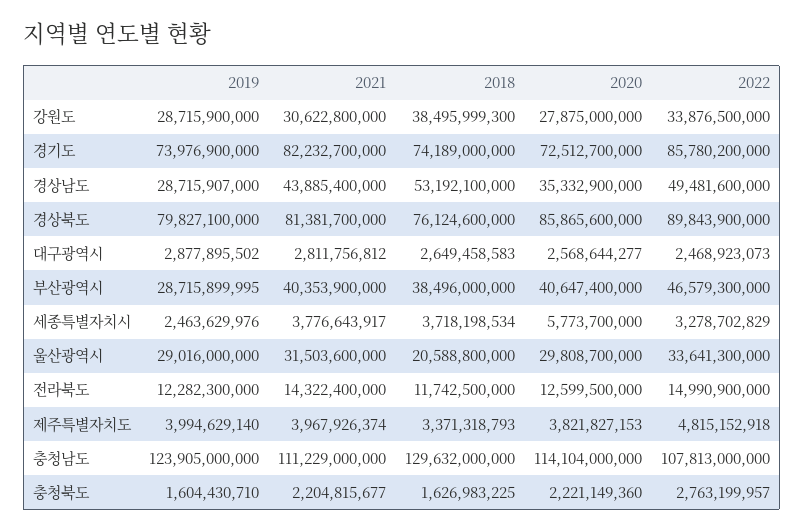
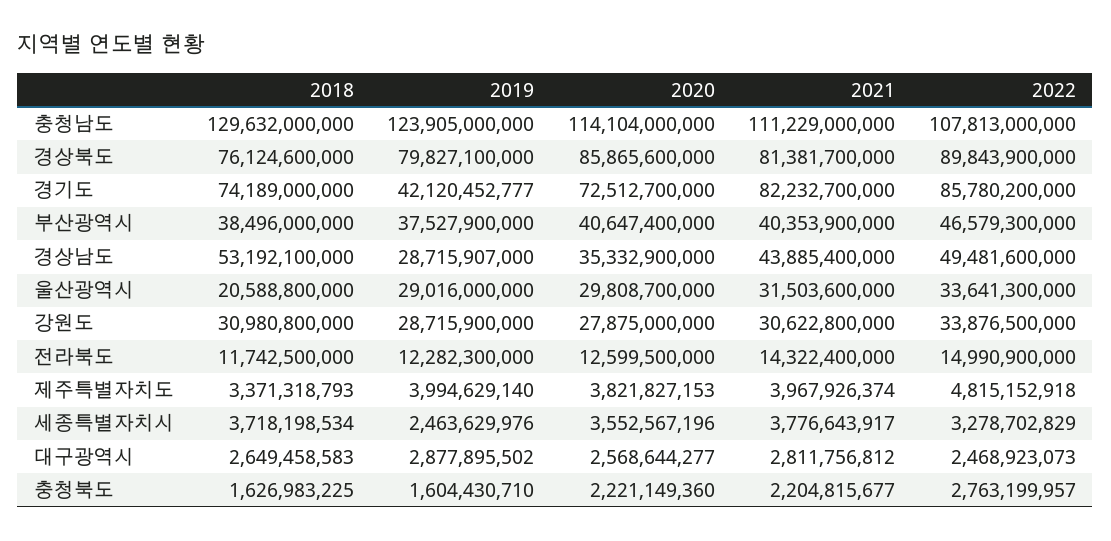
2018, 강원도: 38495999300 -> 30980800000
2019, 경기도: 73976900000 -> 42120452777
2019, 부산광역시: 28715899995 -> 37527900000
2020, 세종특별자치시: 5773700000 -> 3552567196

